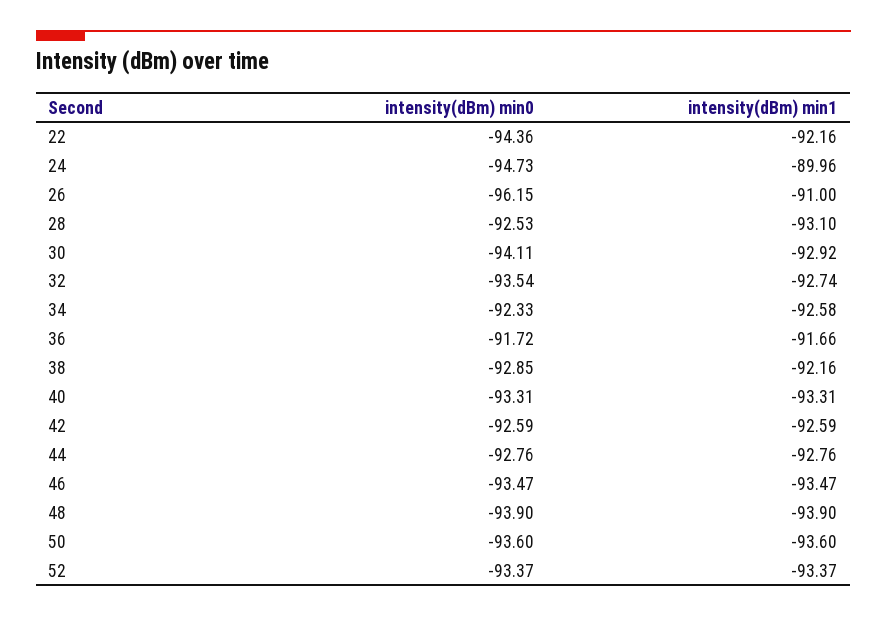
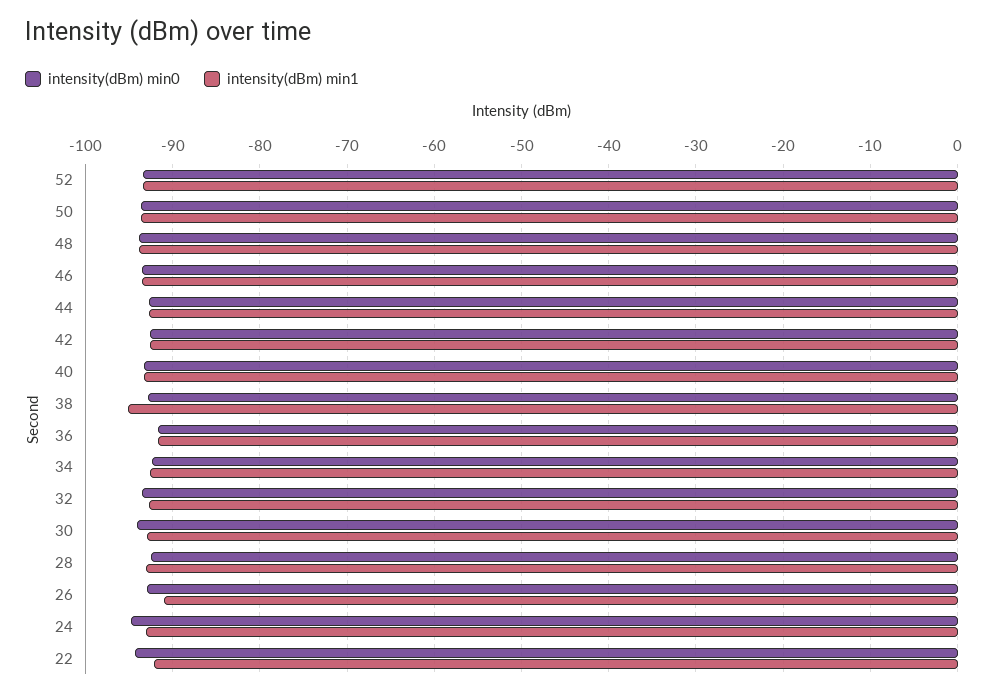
intensity(dBm) min1, 24: -89.96 -> -93
intensity(dBm) min0, 26: -96.15 -> -93
intensity(dBm) min1, 38: -92.16 -> -95

